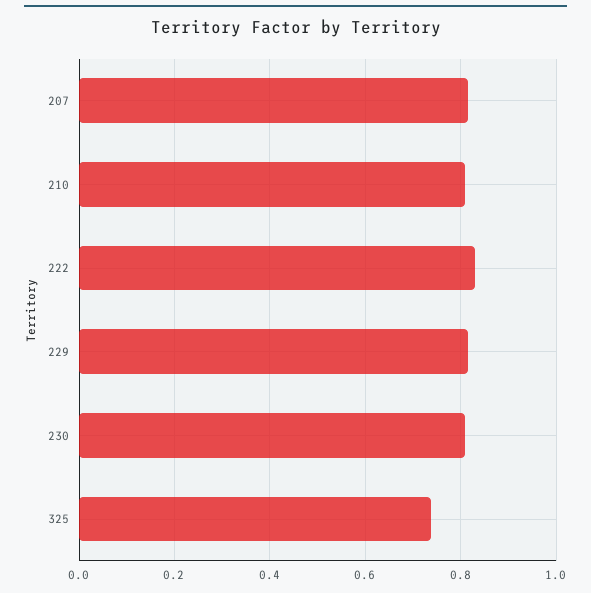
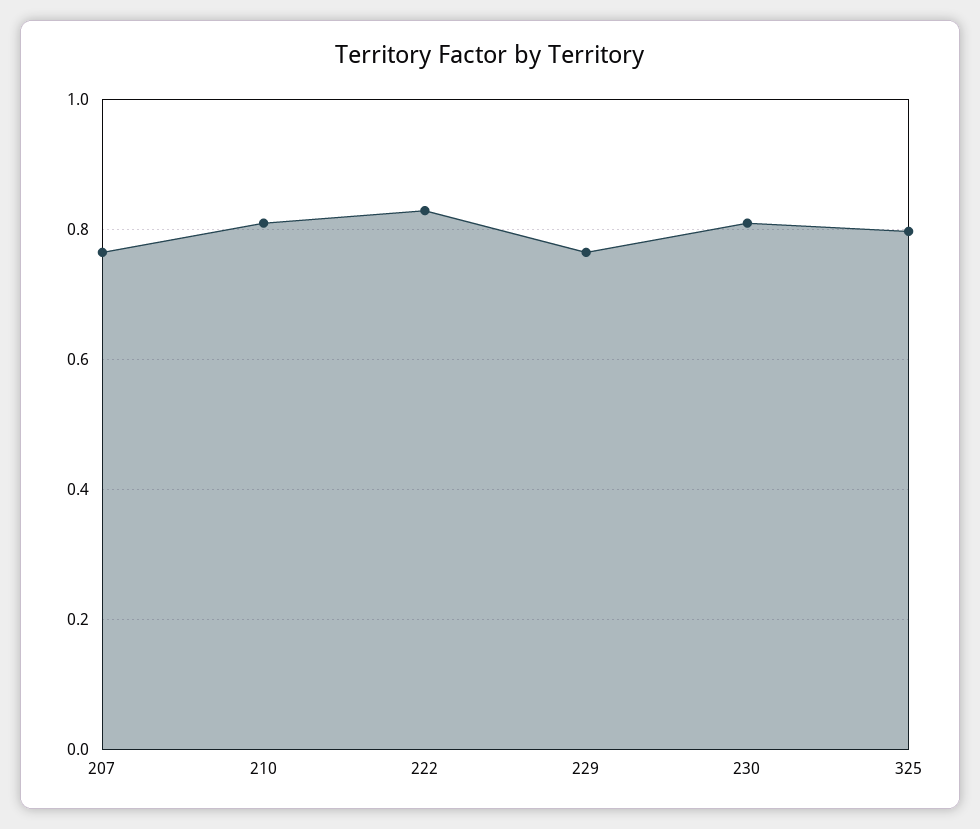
207: 0.82 -> 0.76
229: 0.82 -> 0.76
325: 0.74 -> 0.8

